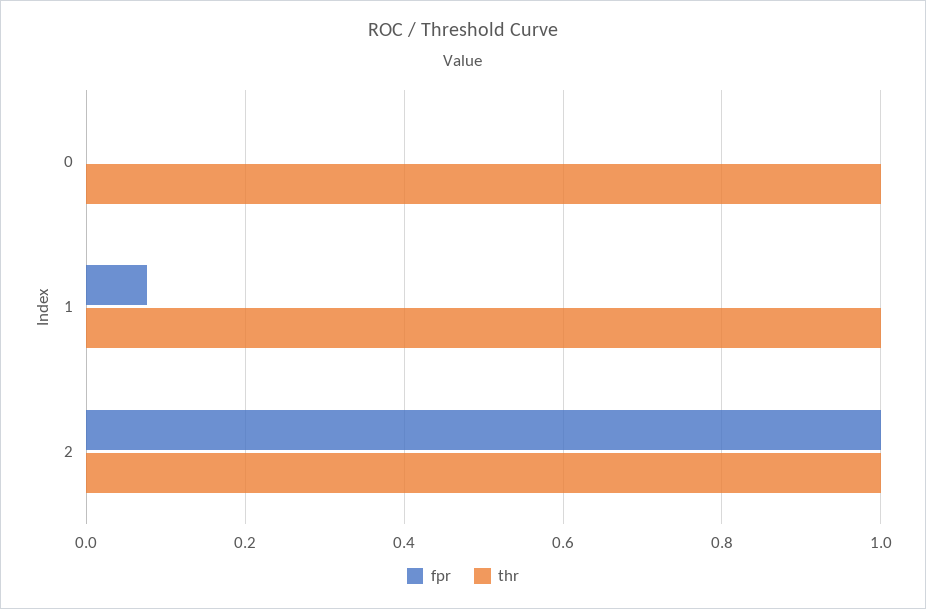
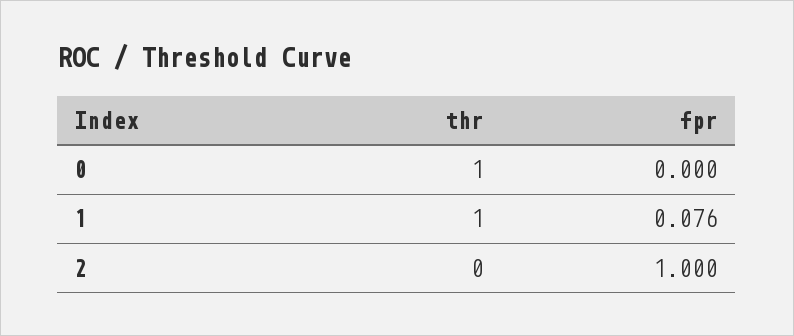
thr, 2: 1 -> 0

